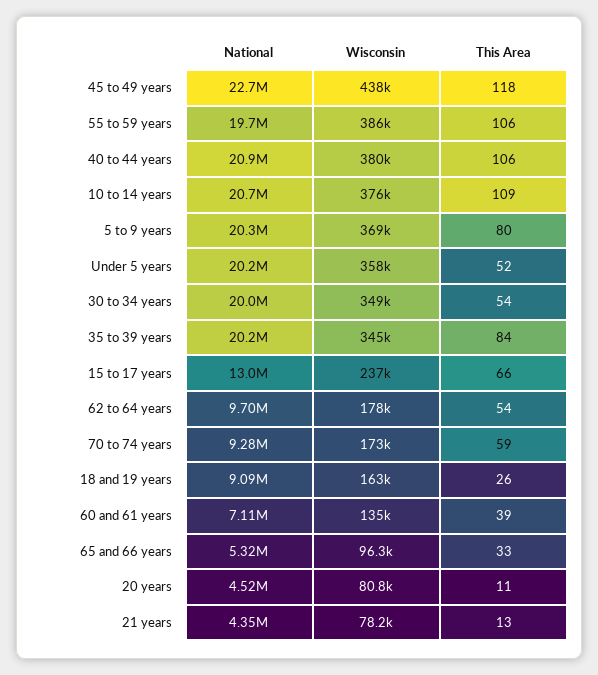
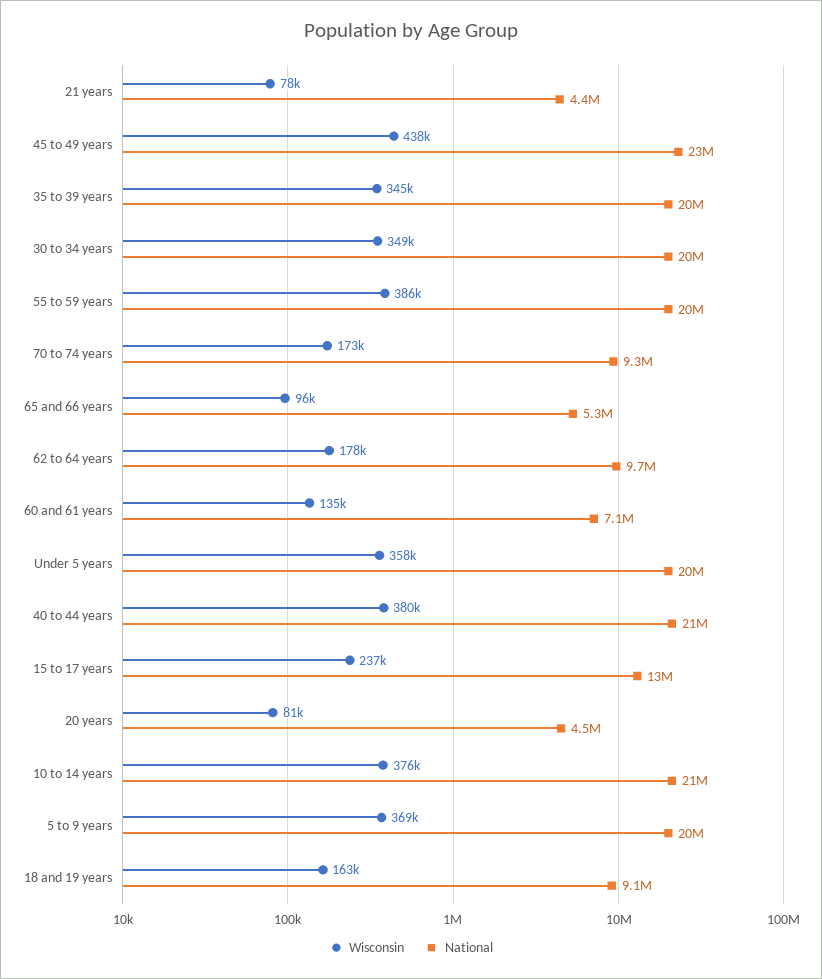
This Area, 45 to 49 years: 118 -> none
This Area, 55 to 59 years: 106 -> none
This Area, 40 to 44 years: 106 -> none
This Area, 10 to 14 years: 109 -> none
This Area, 5 to 9 years: 80 -> none
This Area, Under 5 years: 52 -> none
This Area, 30 to 34 years: 54 -> none
This Area, 35 to 39 years: 84 -> none
This Area, 15 to 17 years: 66 -> none
This Area, 62 to 64 years: 54 -> none
This Area, 70 to 74 years: 59 -> none
This Area, 18 and 19 years: 26 -> none
This Area, 60 and 61 years: 39 -> none
This Area, 65 and 66 years: 33 -> none
This Area, 20 years: 11 -> none
This Area, 21 years: 13 -> none

